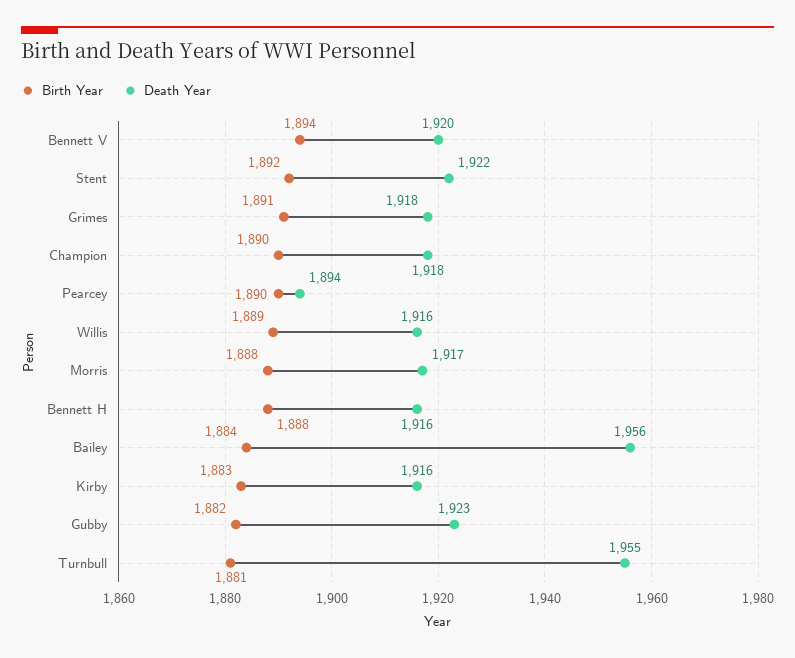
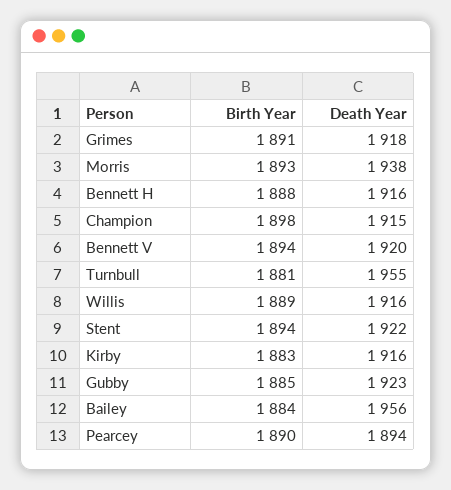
Birth Year, Stent: 1892 -> 1894
Birth Year, Champion: 1890 -> 1898
Death Year, Champion: 1918 -> 1915
Birth Year, Morris: 1888 -> 1893
Death Year, Morris: 1917 -> 1938
Birth Year, Gubby: 1882 -> 1885

